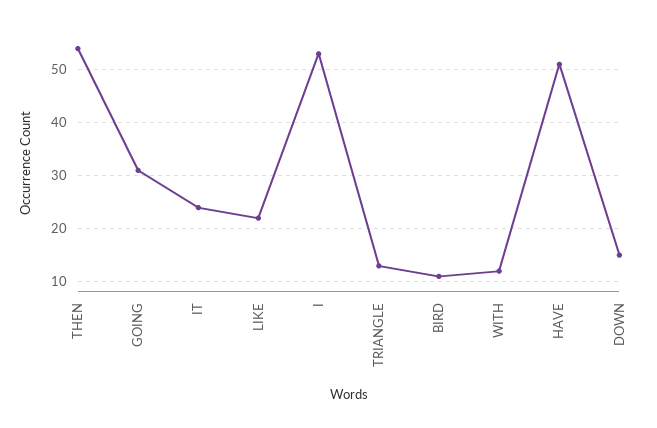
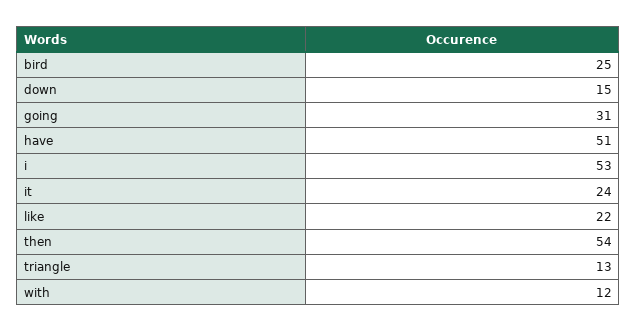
BIRD: 10 -> 25

